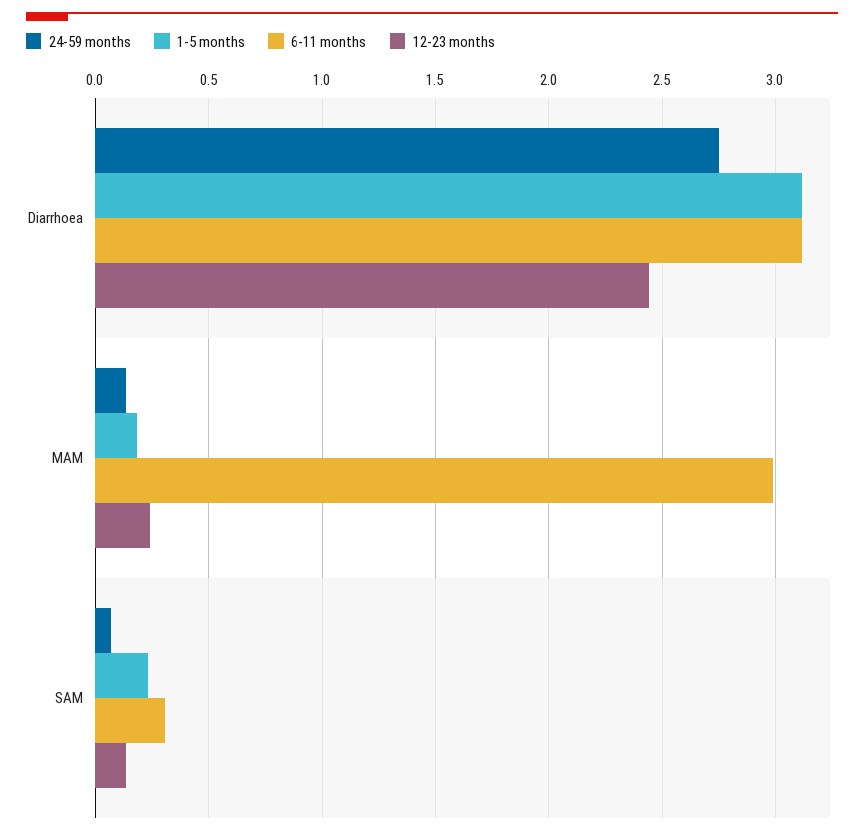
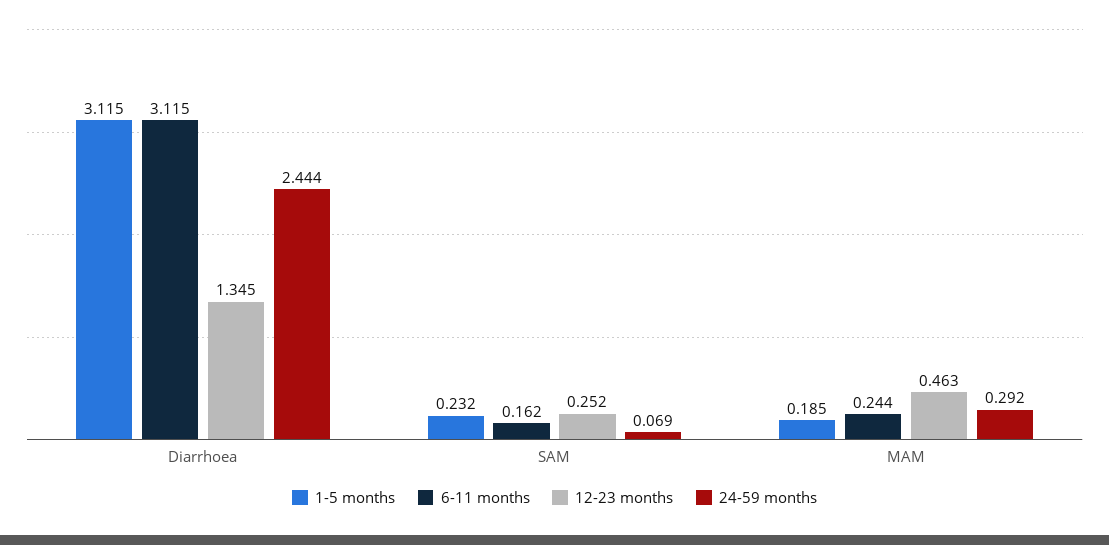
24-59 months, Diarrhoea: 2.75 -> 2.444
12-23 months, Diarrhoea: 2.45 -> 1.345
24-59 months, MAM: 0.15 -> 0.292
6-11 months, MAM: 3 -> 0.244
12-23 months, MAM: 0.25 -> 0.463
6-11 months, SAM: 0.3 -> 0.162
12-23 months, SAM: 0.15 -> 0.252

